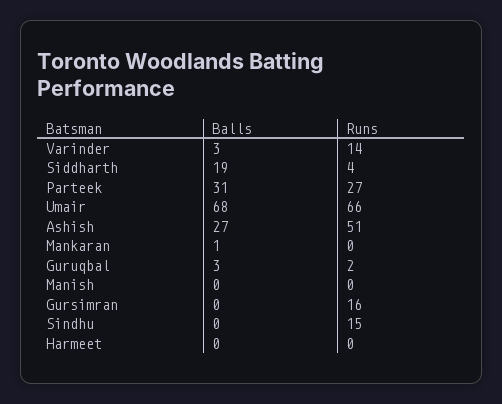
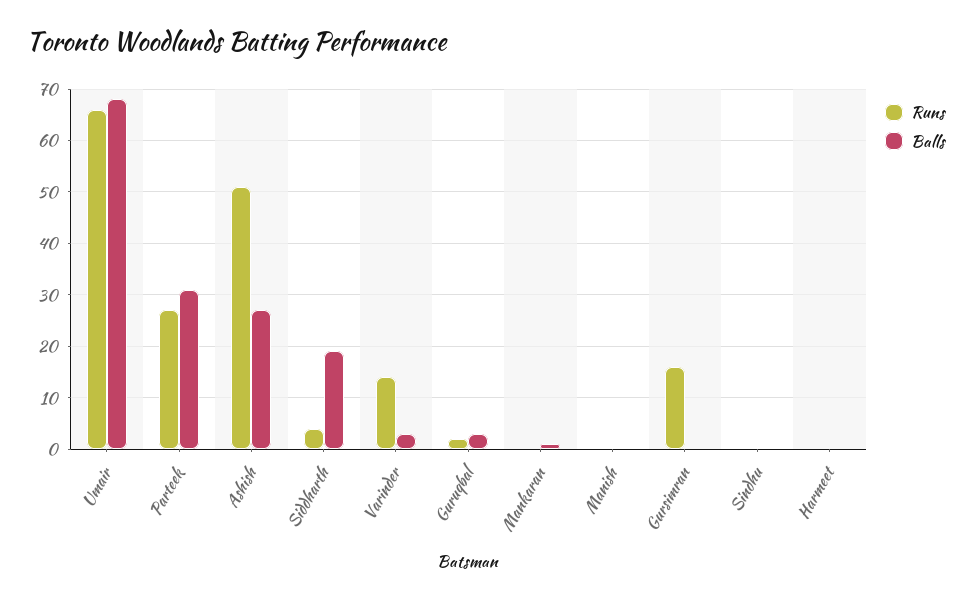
Runs, Sindhu: 15 -> 0

